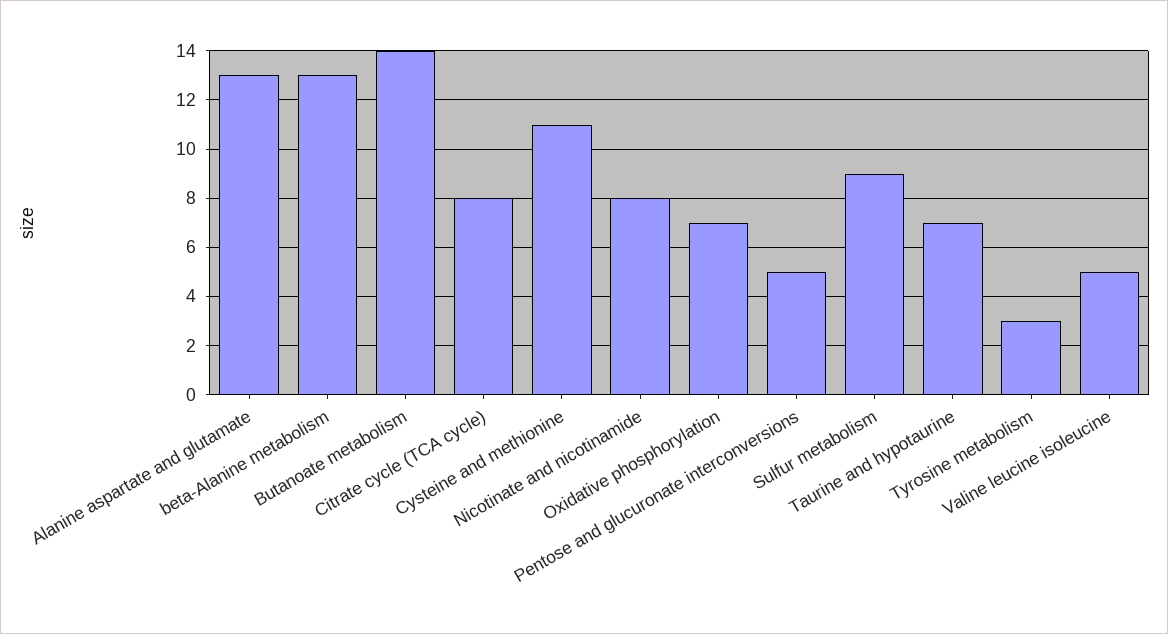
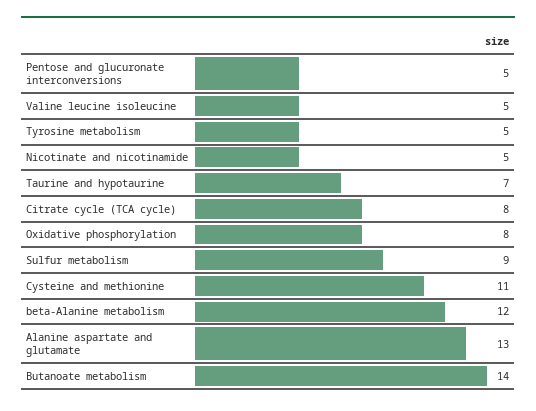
beta-Alanine metabolism: 13 -> 12
Nicotinate and nicotinamide: 8 -> 5
Oxidative phosphorylation: 7 -> 8
Tyrosine metabolism: 3 -> 5

